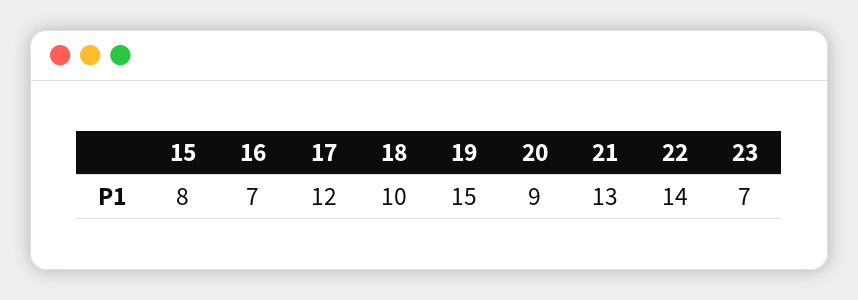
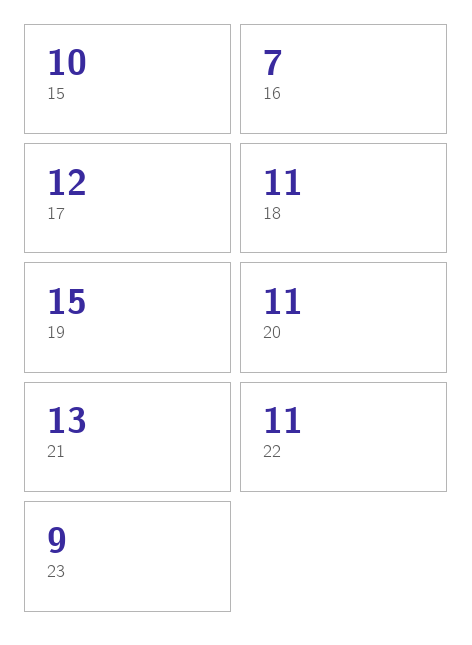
15: 8 -> 10
18: 10 -> 11
20: 9 -> 11
22: 14 -> 11
23: 7 -> 9

